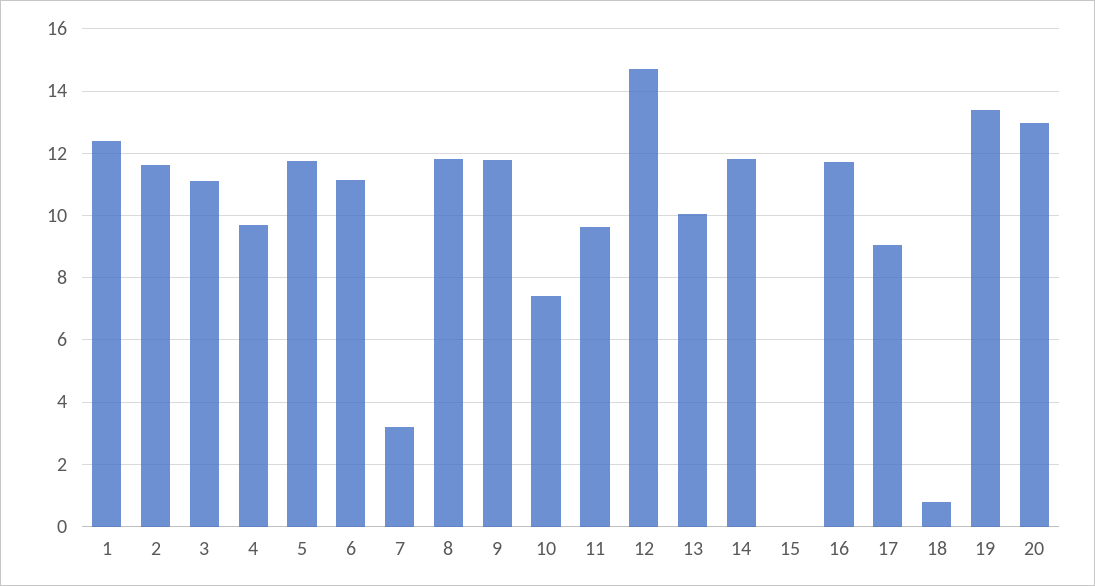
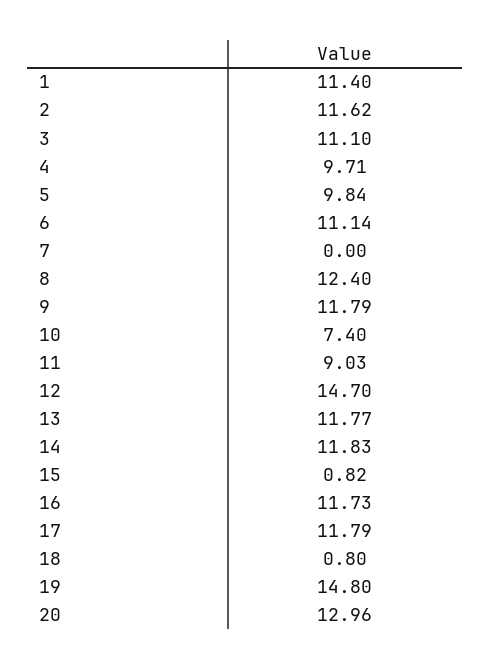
1: 12.4 -> 11.4
5: 11.8 -> 9.84
7: 3.2 -> 0
8: 11.8 -> 12.4
11: 9.6 -> 9.03
13: 10 -> 11.77
15: 0 -> 0.82
17: 9 -> 11.79
19: 13.4 -> 14.8

